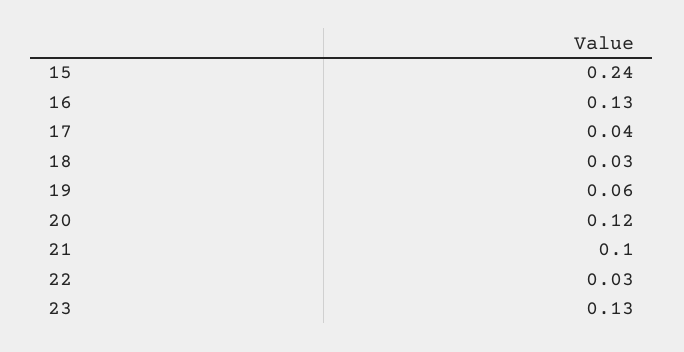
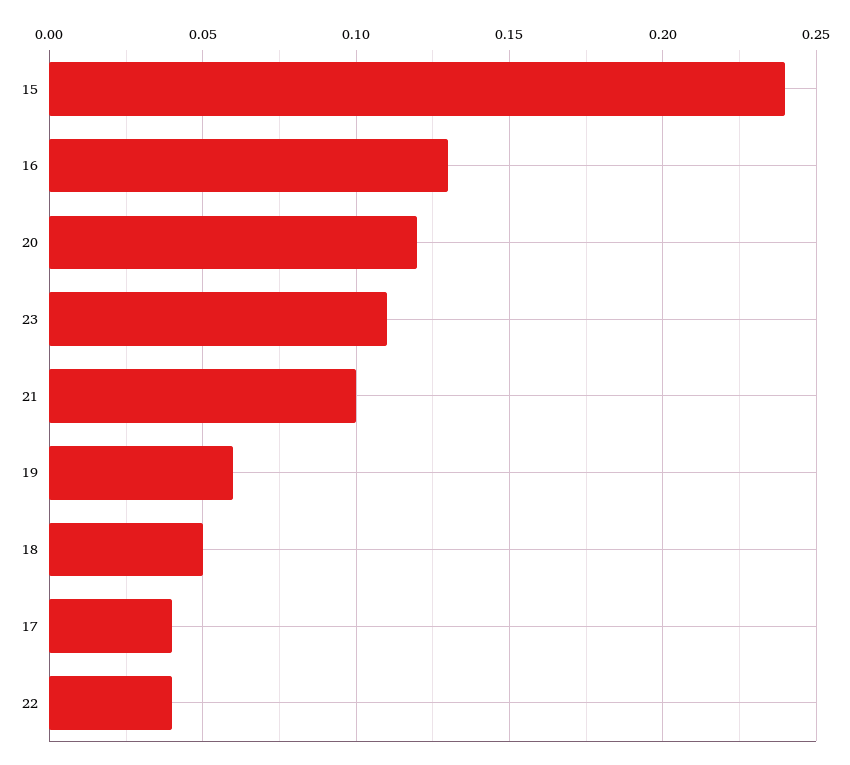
18: 0.03 -> 0.05
22: 0.03 -> 0.04
23: 0.13 -> 0.11

